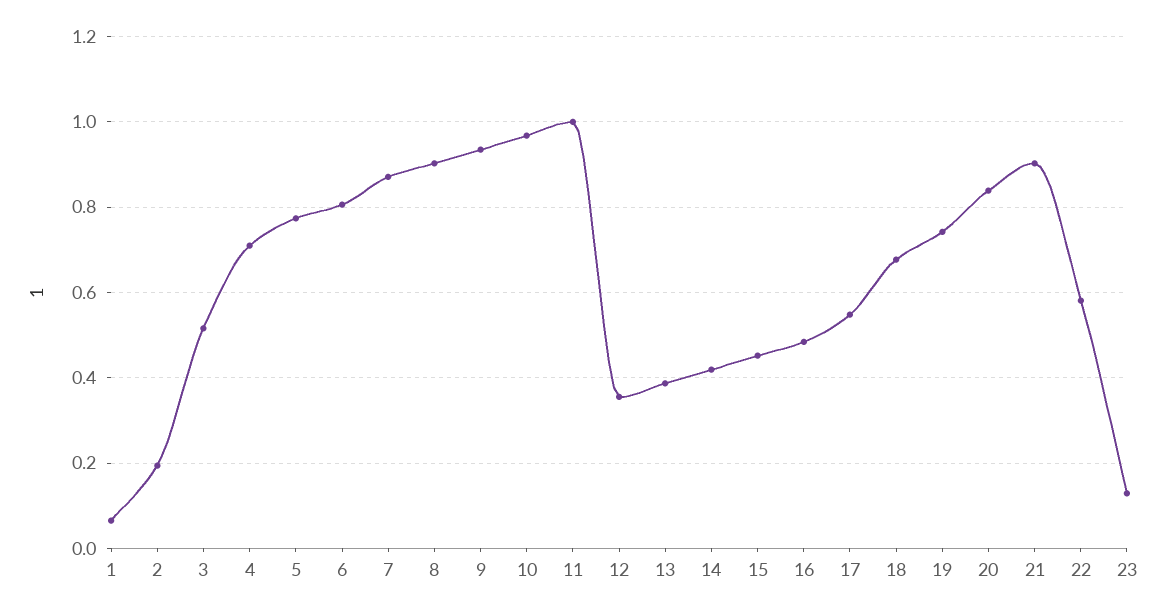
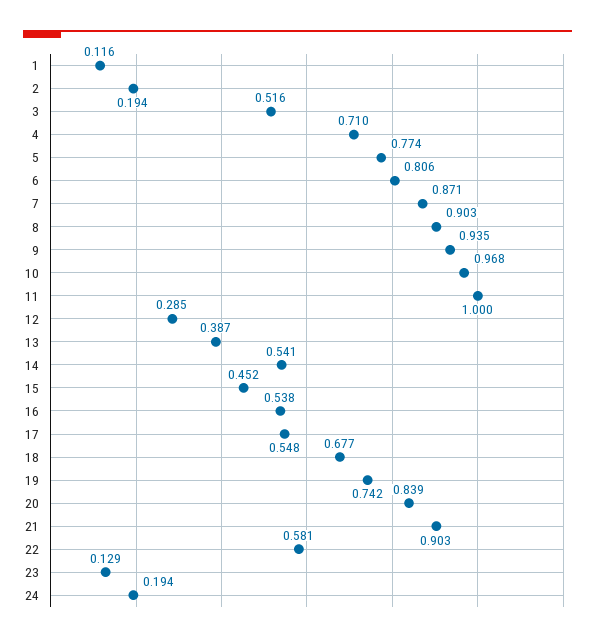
1: 0.06 -> 0.116
12: 0.36 -> 0.285
14: 0.42 -> 0.541
16: 0.48 -> 0.538
24: none -> 0.194

